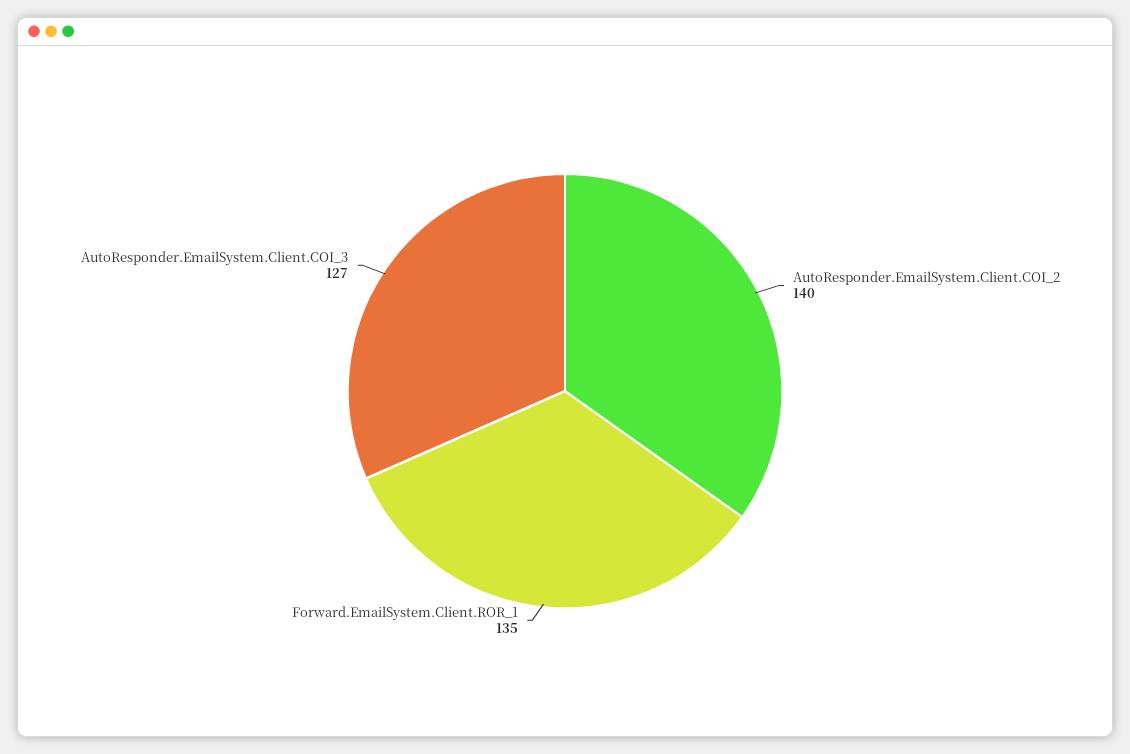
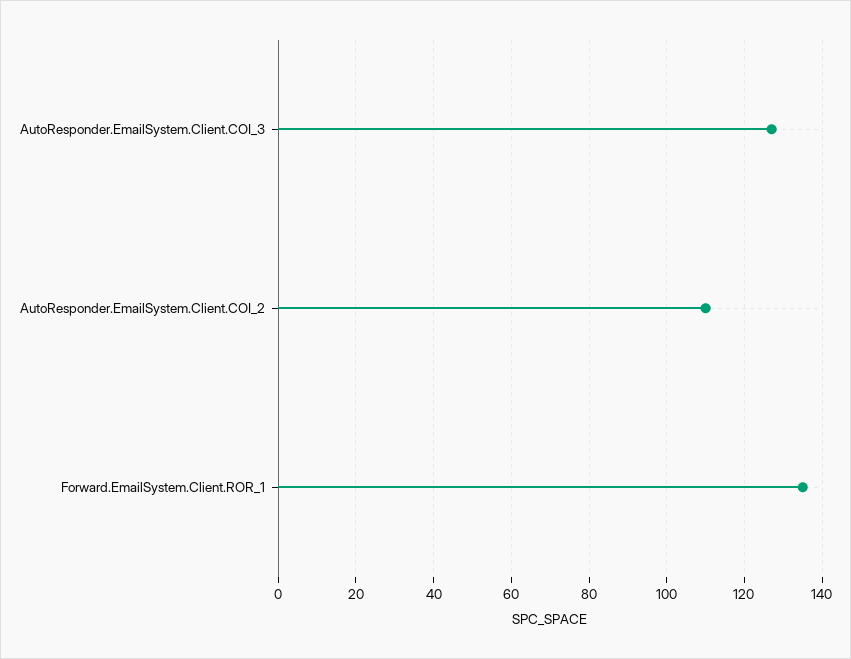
AutoResponder.EmailSystem.Client.COI_2: 140 -> 110

